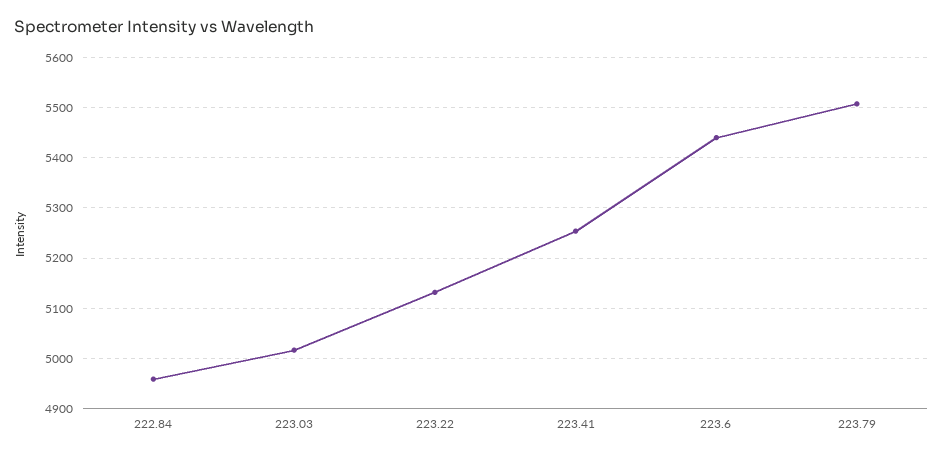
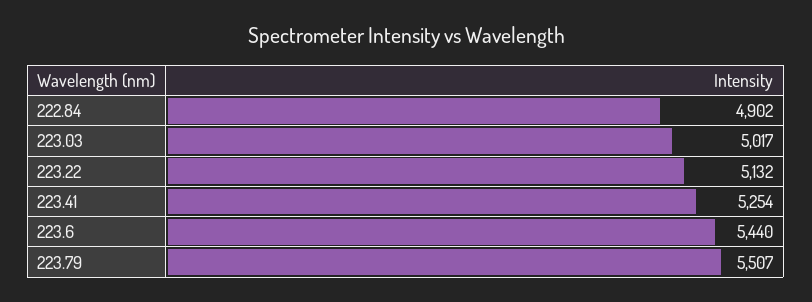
222.84: 4960 -> 4902

